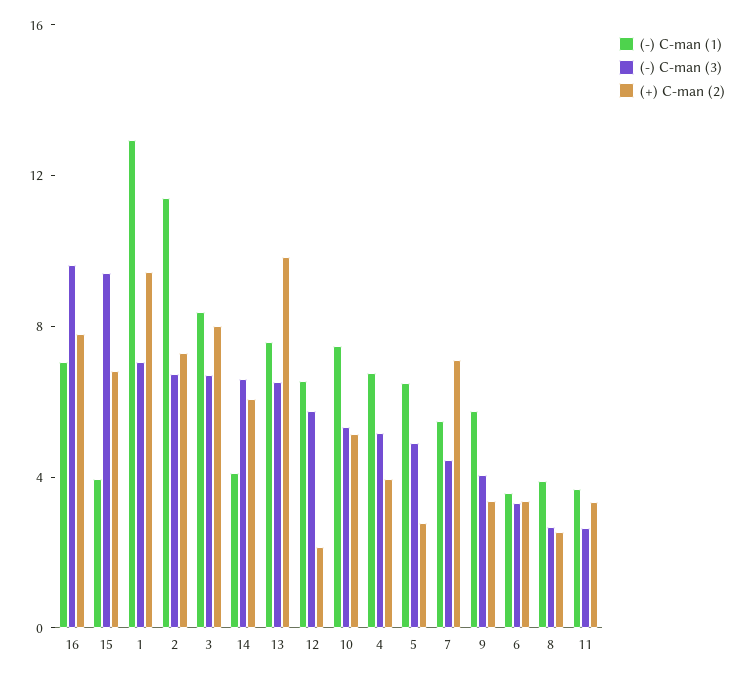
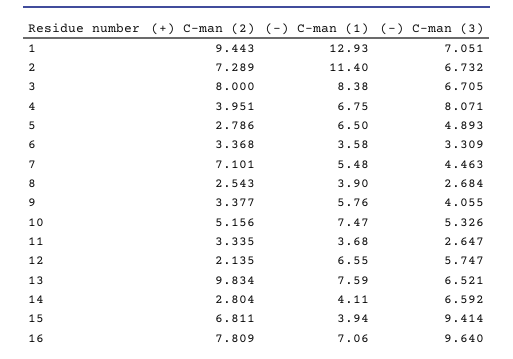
(+) C-man (2), 14: 6 -> 2.804
(-) C-man (3), 4: 5 -> 8.071

